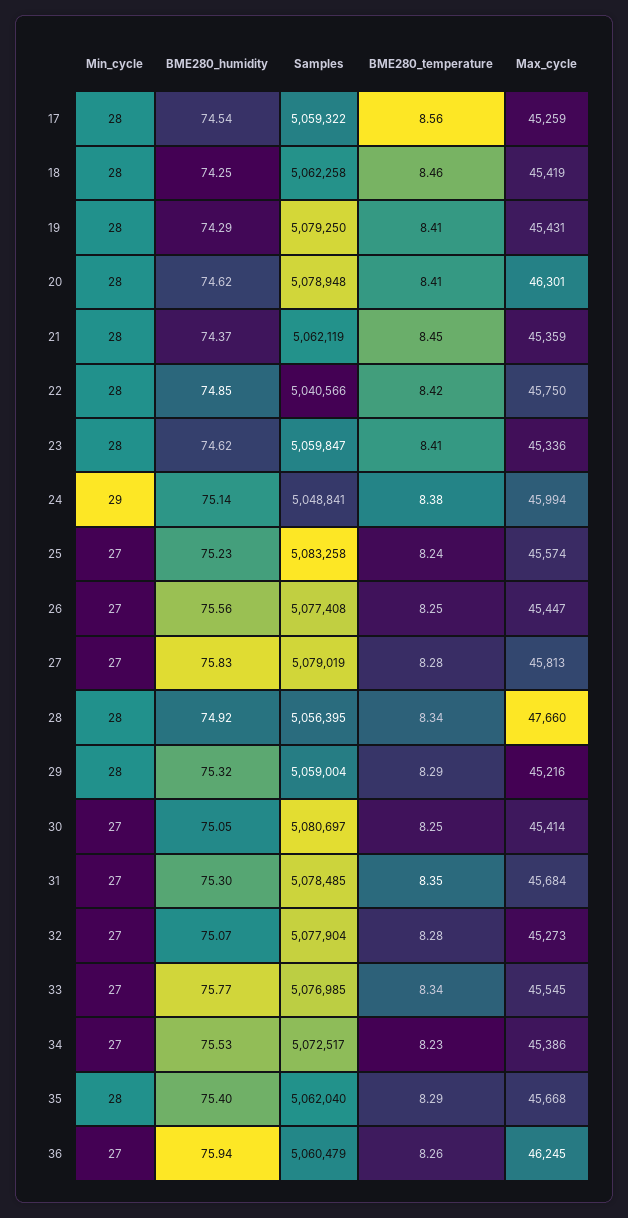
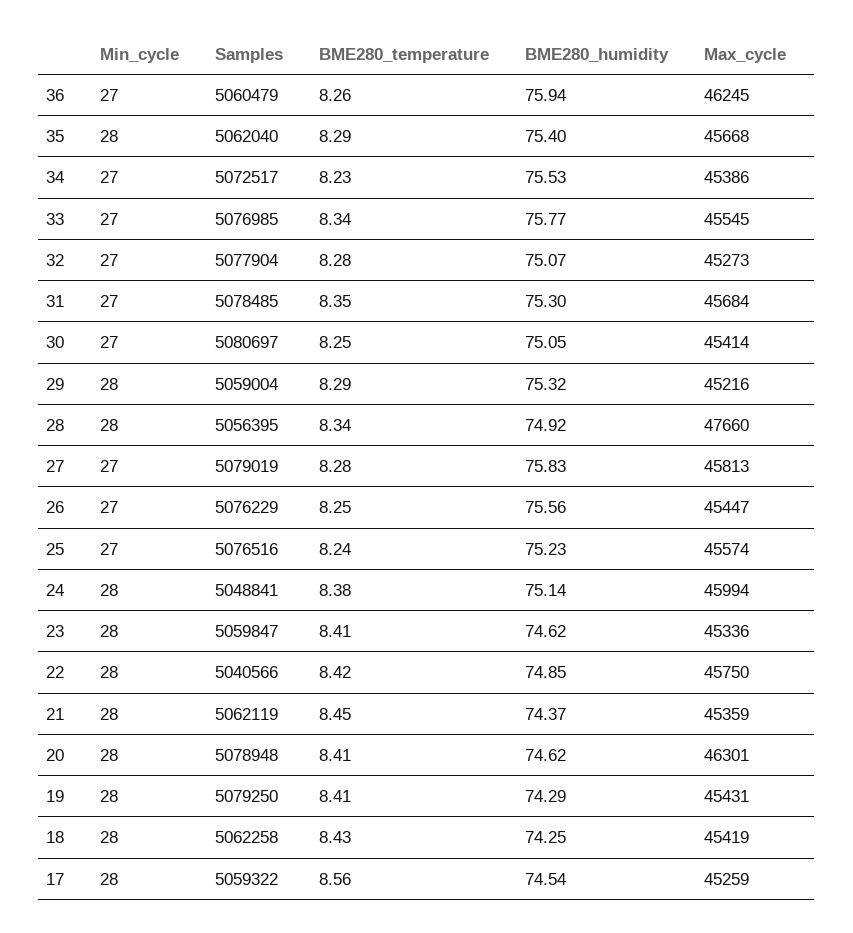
BME280_temperature, 18: 8.46 -> 8.43
Min_cycle, 24: 29 -> 28
Samples, 25: 5083258 -> 5076516
Samples, 26: 5077408 -> 5076229

